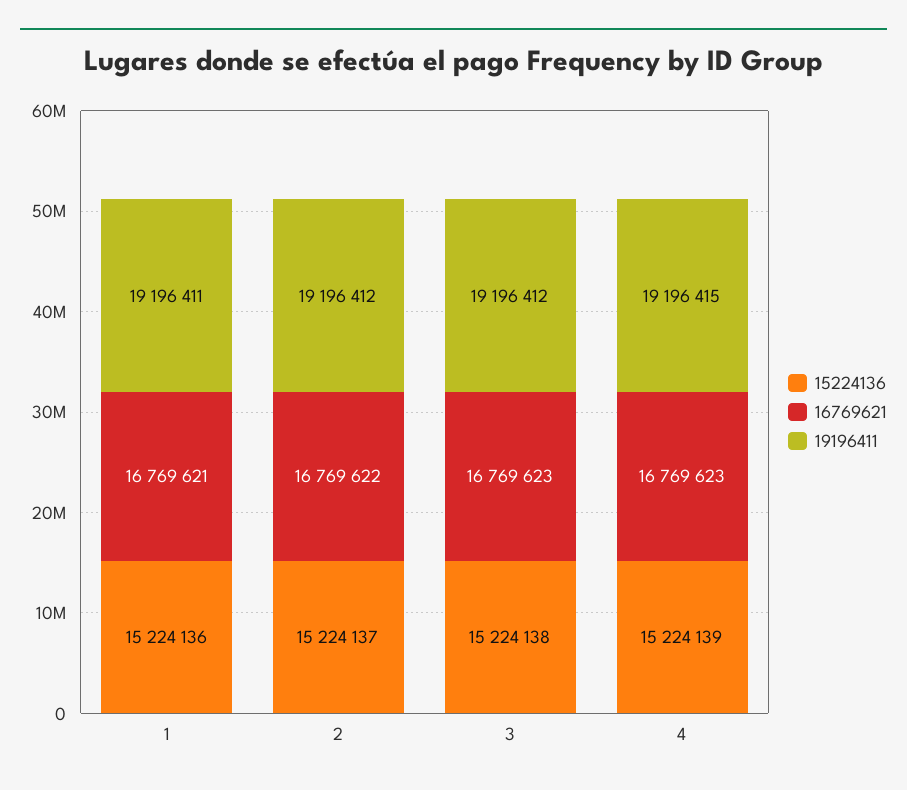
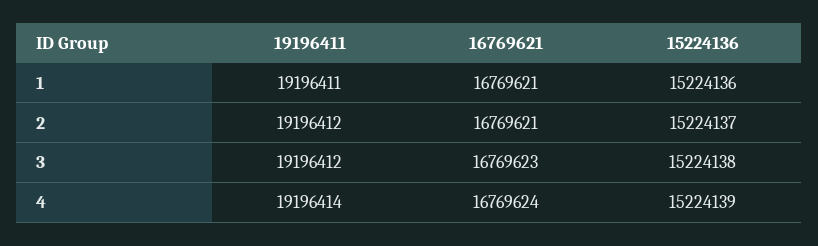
16769621, 2: 16769622 -> 16769621
16769621, 4: 16769623 -> 16769624
19196411, 4: 19196415 -> 19196414

